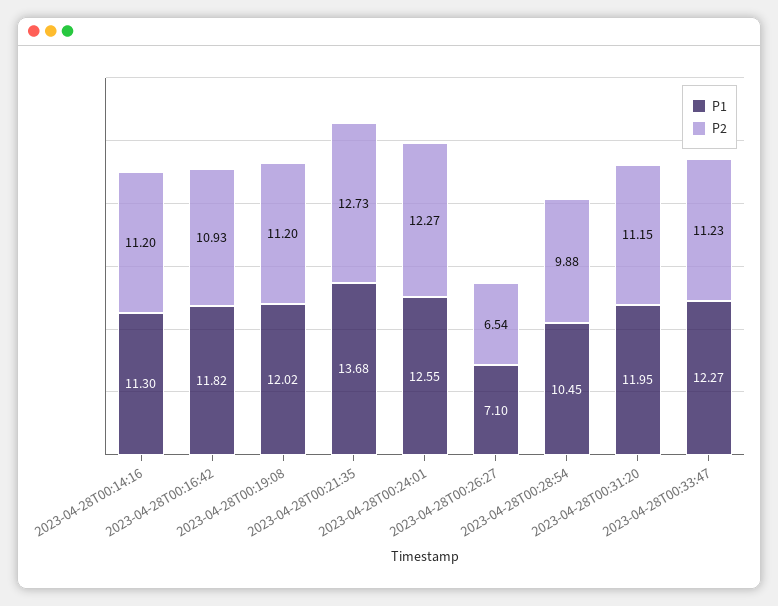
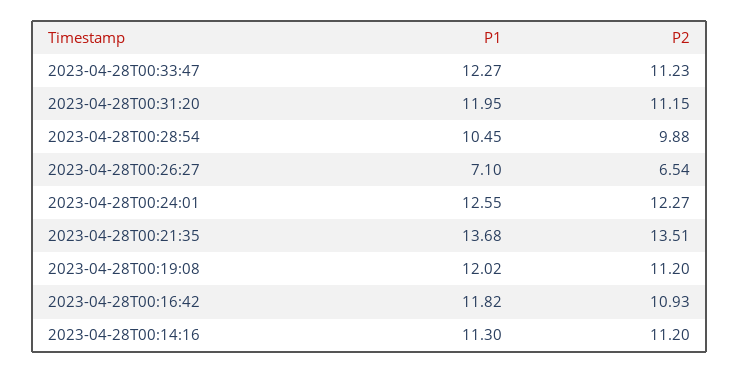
P2, 2023-04-28T00:21:35: 12.73 -> 13.51

